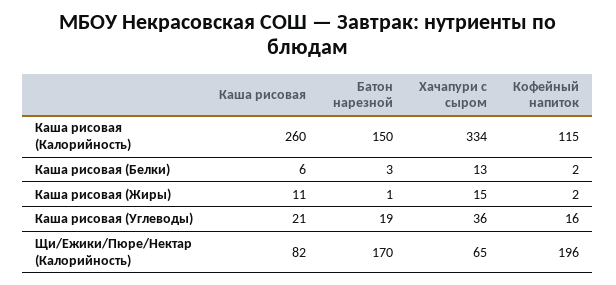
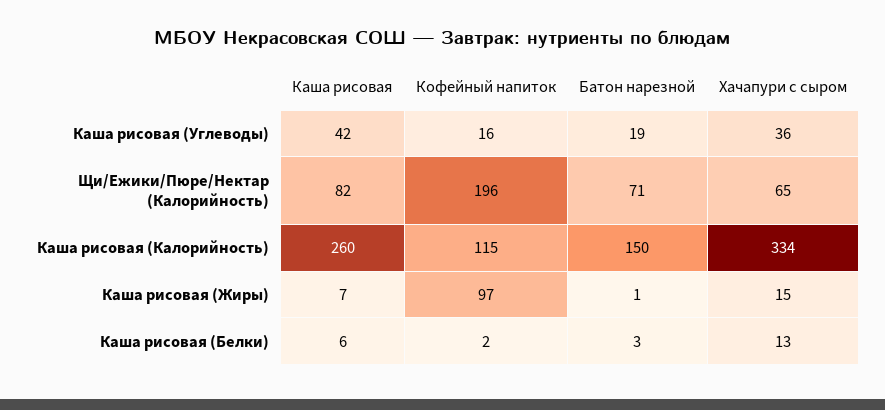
Каша рисовая, Каша рисовая (Жиры): 11 -> 7
Кофейный напиток, Каша рисовая (Жиры): 2 -> 97
Каша рисовая, Каша рисовая (Углеводы): 21 -> 42
Батон нарезной, Щи/Ежики/Пюре/Нектар (Калорийность): 170 -> 71

